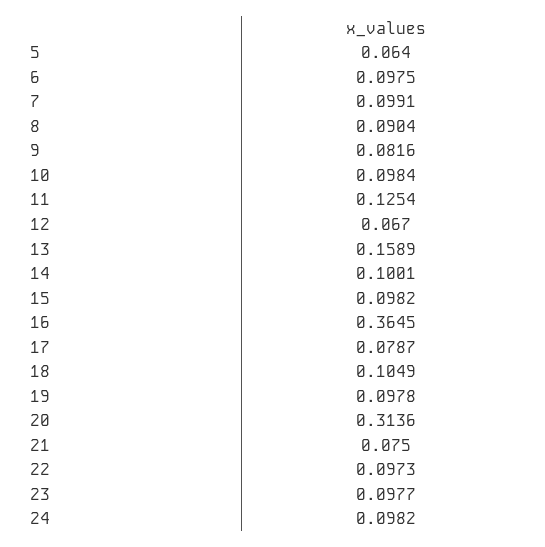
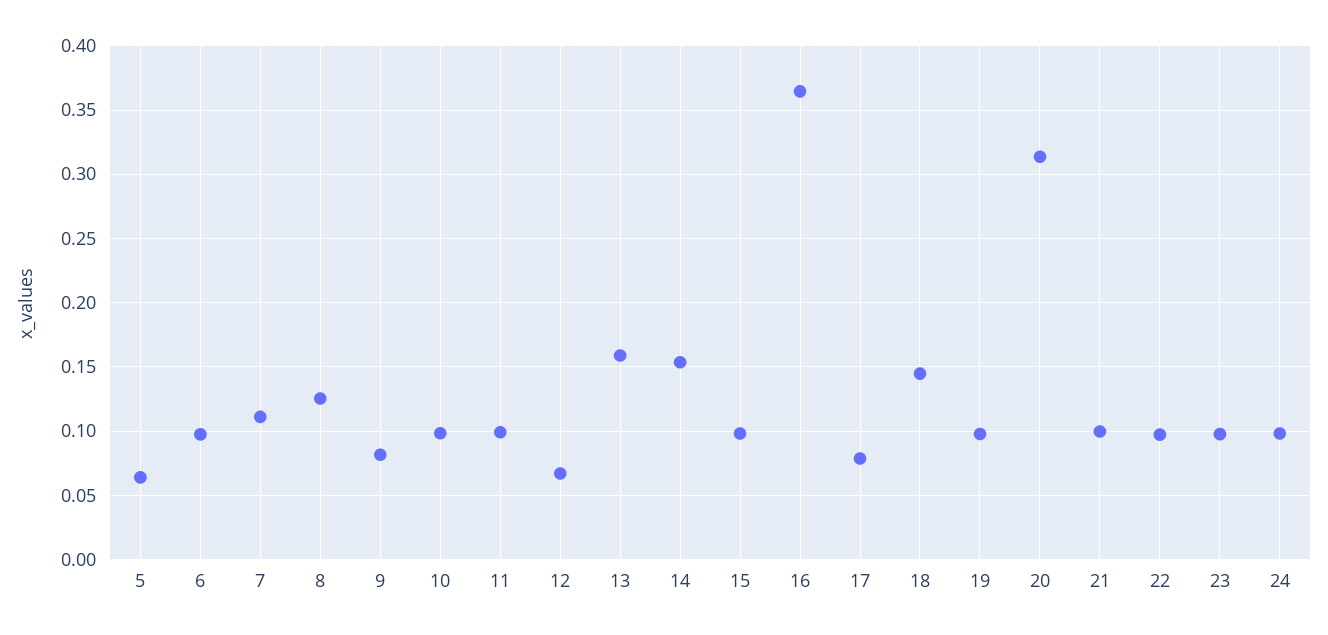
7: 0.0991 -> 0.11
8: 0.0904 -> 0.125
11: 0.1254 -> 0.1
14: 0.1001 -> 0.155
18: 0.1049 -> 0.145
21: 0.075 -> 0.1

